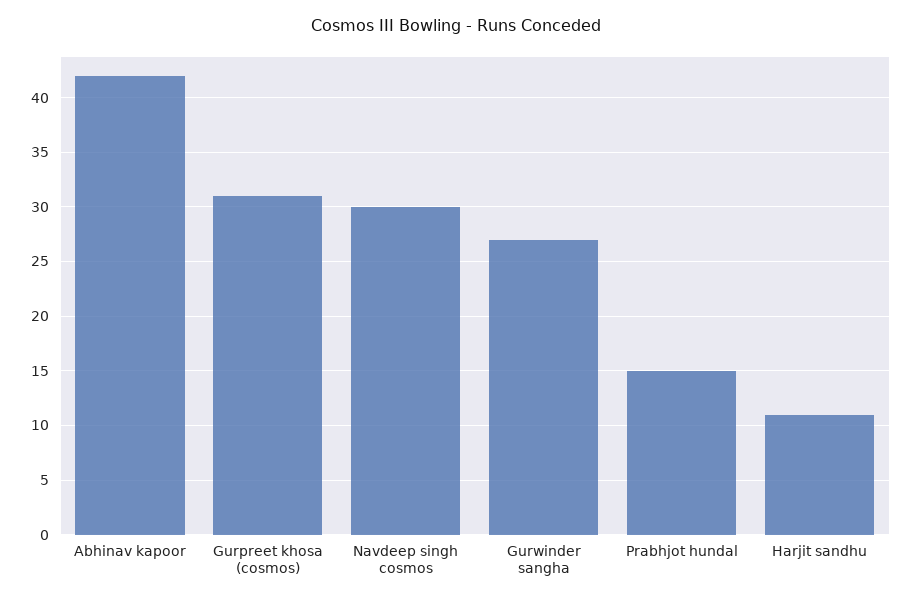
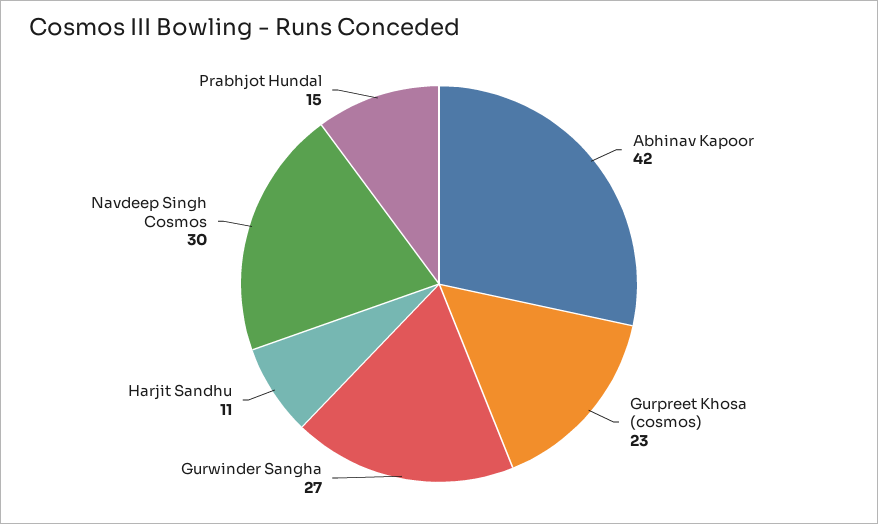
Gurpreet khosa (cosmos): 31 -> 23

